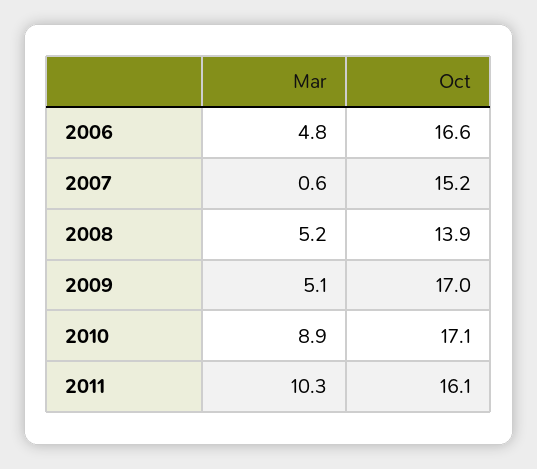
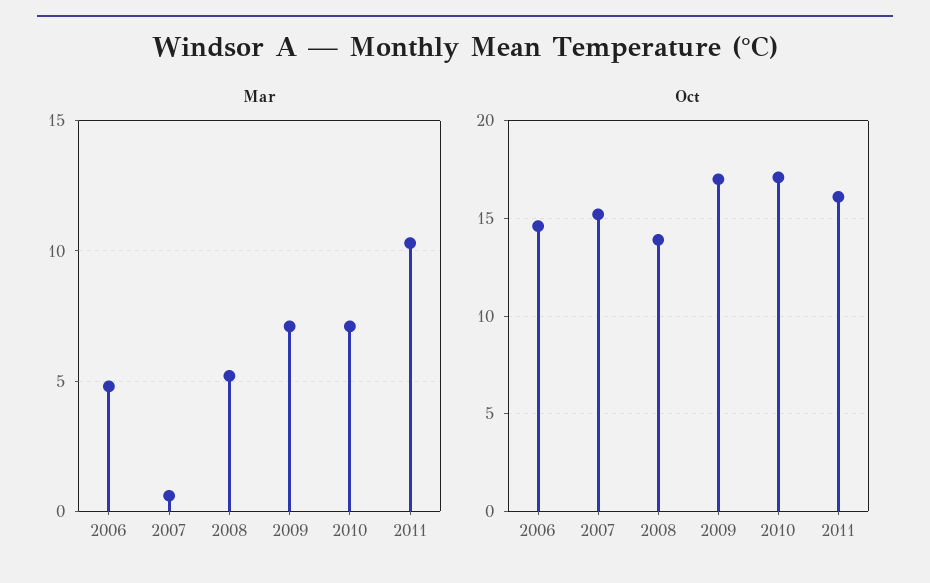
Oct, 2006: 16.6 -> 14.5
Mar, 2009: 5.1 -> 7
Mar, 2010: 8.9 -> 7

